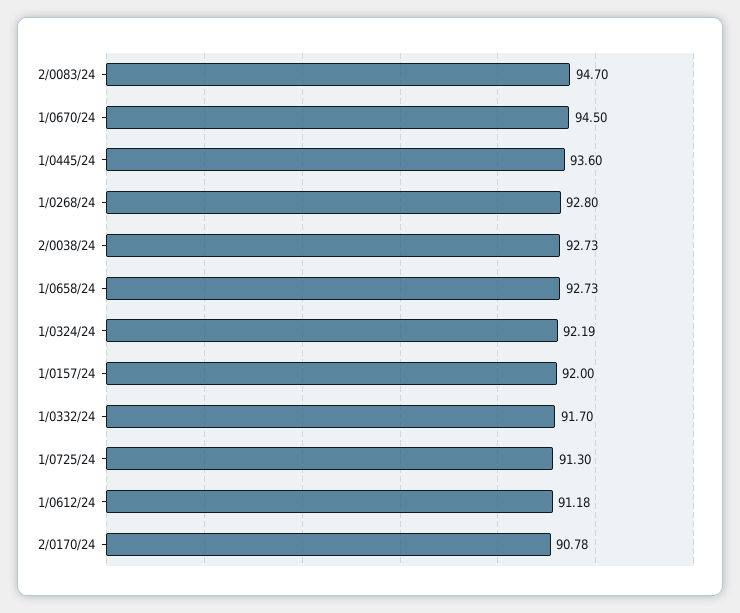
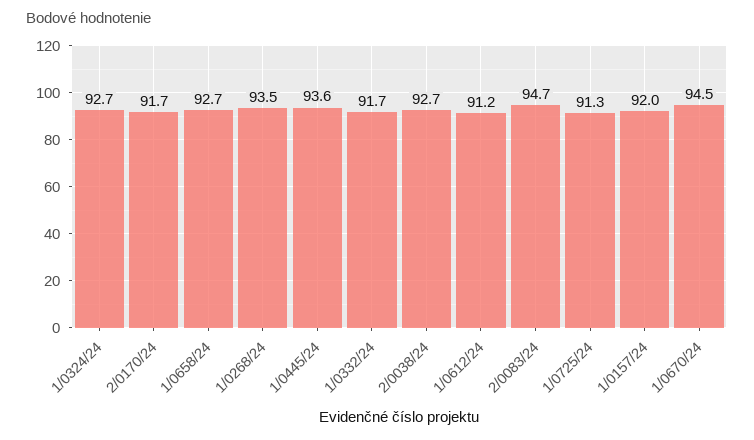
1/0268/24: 92.8 -> 93.5
1/0324/24: 92.19 -> 92.7
2/0170/24: 90.78 -> 91.7

